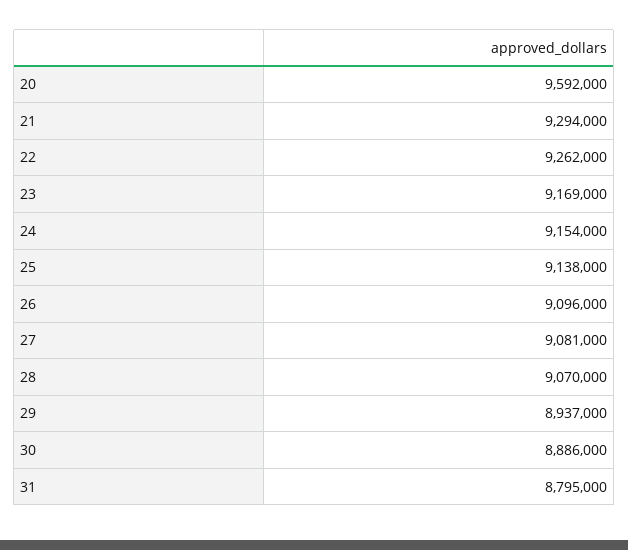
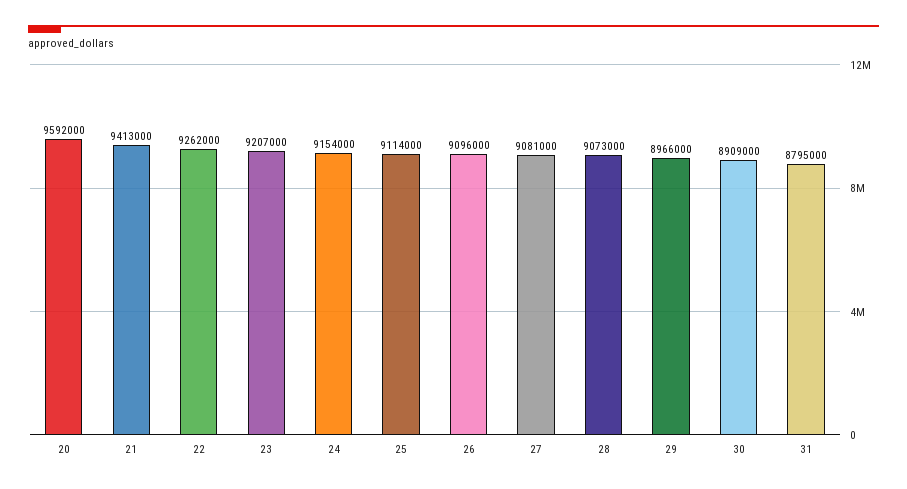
21: 9294000 -> 9413000
23: 9169000 -> 9207000
25: 9138000 -> 9114000
28: 9070000 -> 9073000
29: 8937000 -> 8966000
30: 8886000 -> 8909000

